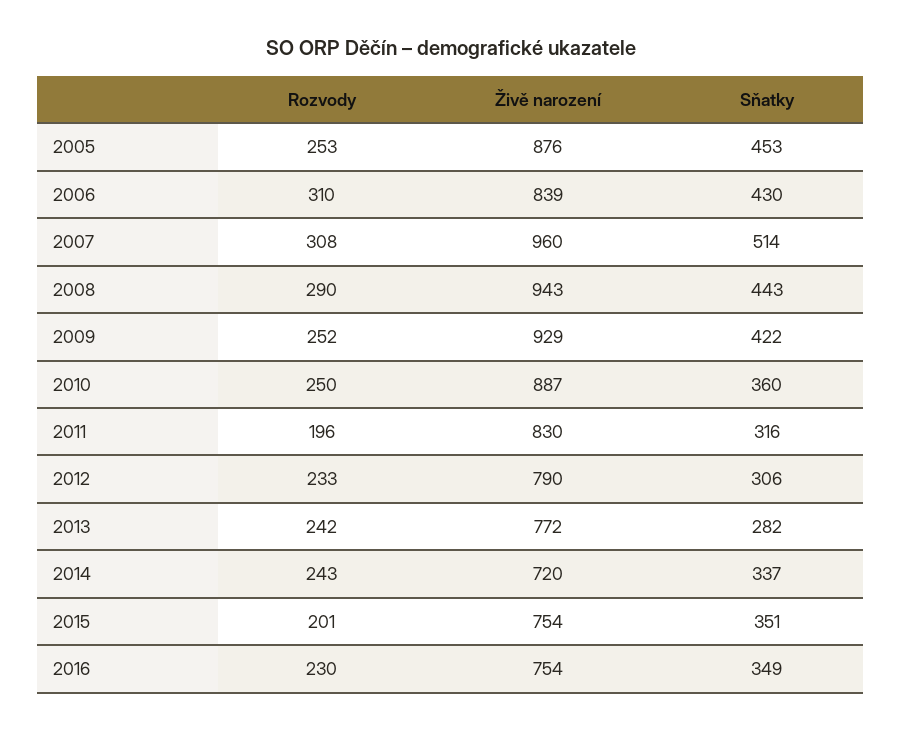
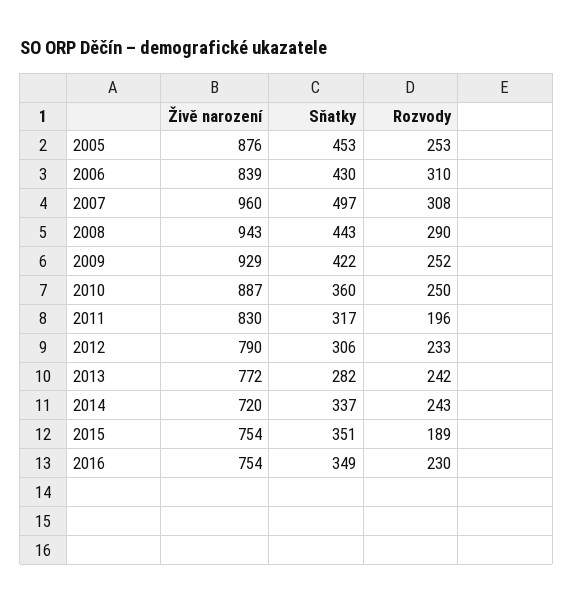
Sňatky, 2007: 514 -> 497
Sňatky, 2011: 316 -> 317
Rozvody, 2015: 201 -> 189

